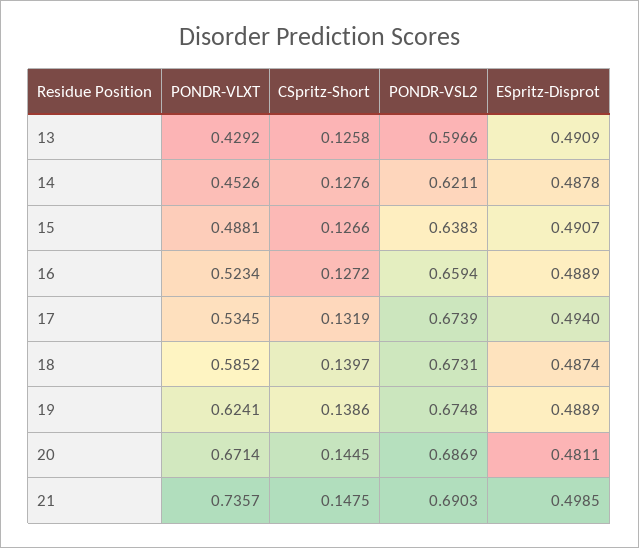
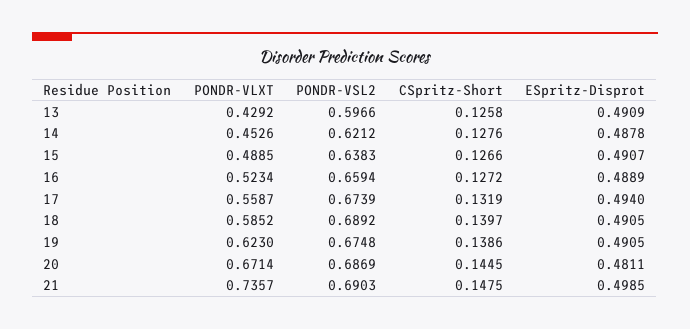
PONDR-VSL2, 14: 0.6211 -> 0.6212
PONDR-VLXT, 15: 0.4881 -> 0.4885
PONDR-VLXT, 17: 0.5345 -> 0.5587
PONDR-VSL2, 18: 0.6731 -> 0.6892
ESpritz-Disprot, 18: 0.4874 -> 0.4905
PONDR-VLXT, 19: 0.6241 -> 0.623
ESpritz-Disprot, 19: 0.4889 -> 0.4905

